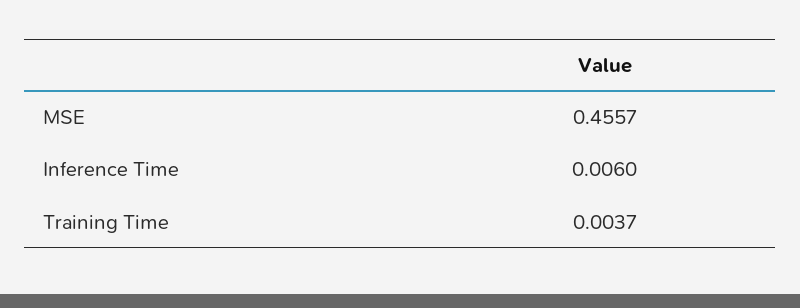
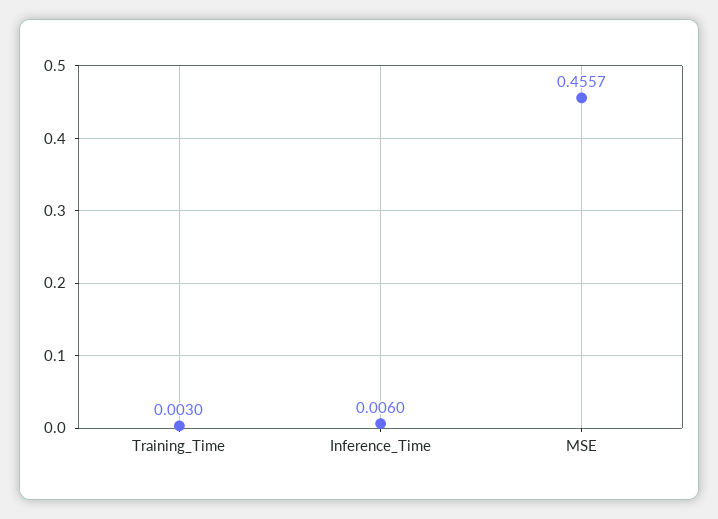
Training Time: 0.0037 -> 0.003

